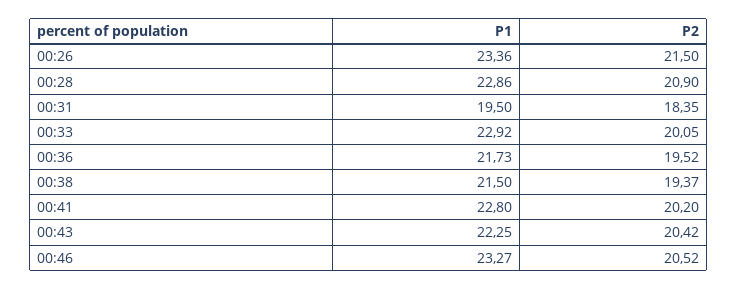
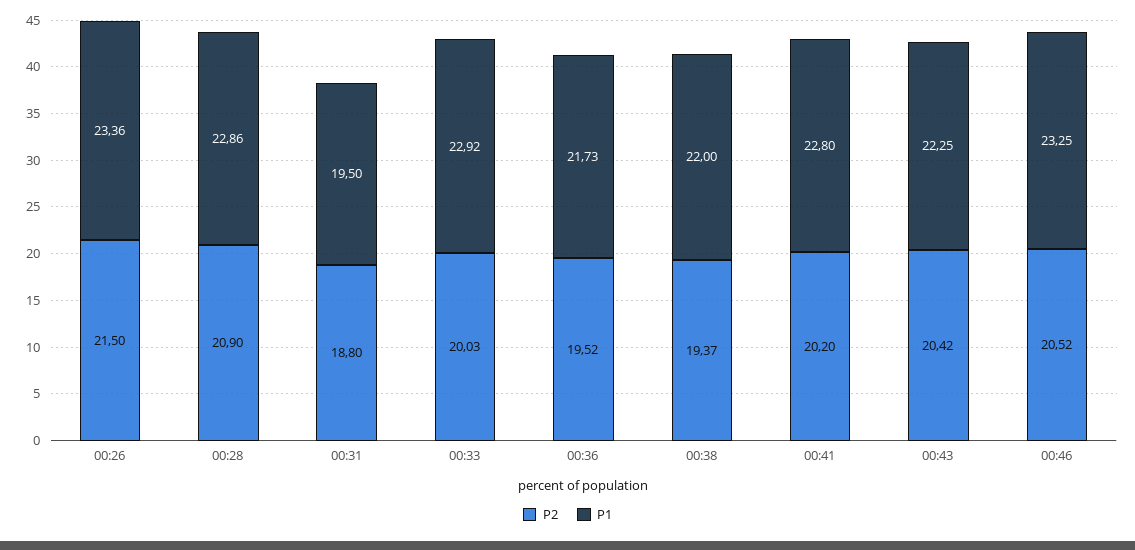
P2, 00:31: 18.35 -> 18.8
P2, 00:33: 20.05 -> 20.03
P1, 00:38: 21.5 -> 22
P1, 00:46: 23.27 -> 23.25

